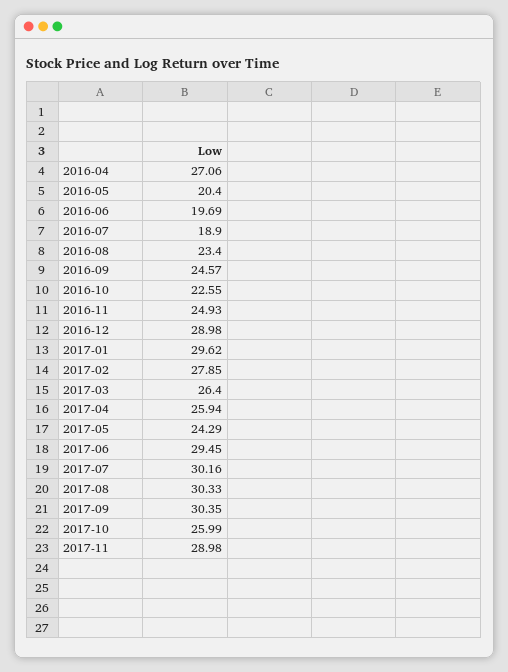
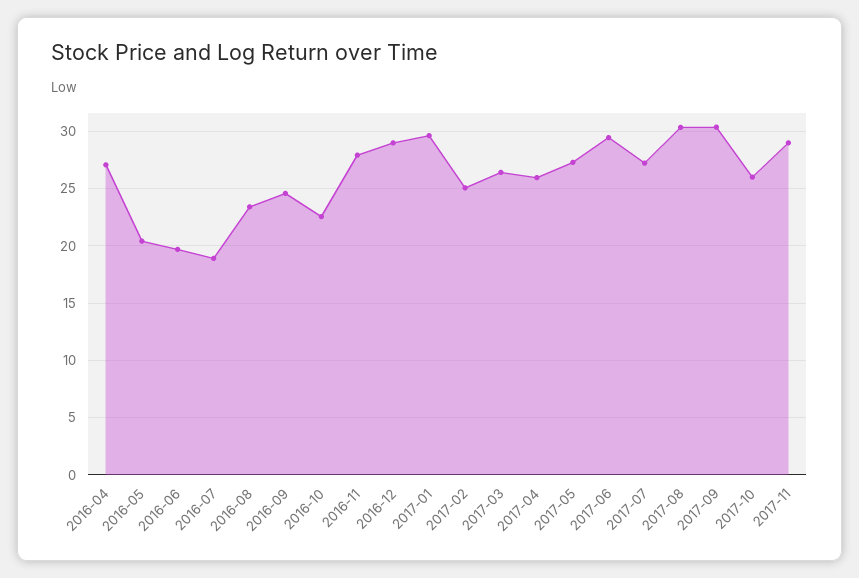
2016-11: 24.93 -> 28
2017-02: 27.85 -> 25
2017-05: 24.29 -> 27
2017-07: 30.16 -> 27

